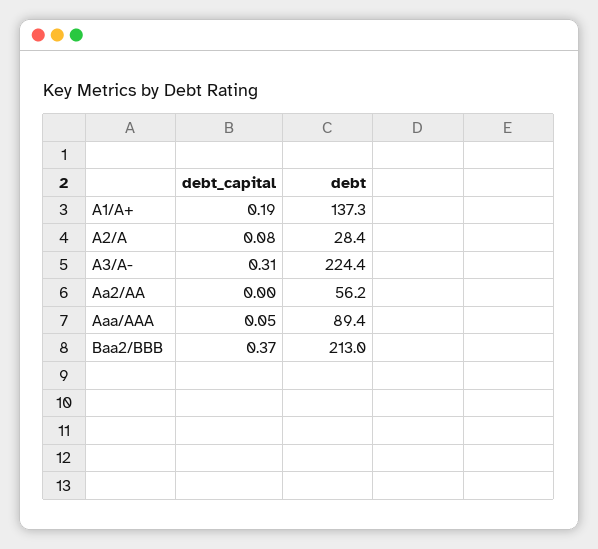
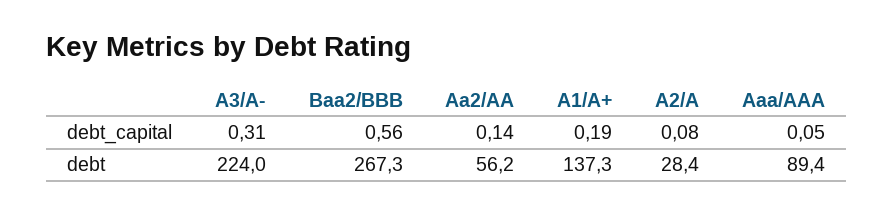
debt, A3/A-: 224.4 -> 224
debt_capital, Aa2/AA: 0 -> 0.14
debt_capital, Baa2/BBB: 0.37 -> 0.56
debt, Baa2/BBB: 213 -> 267.3

